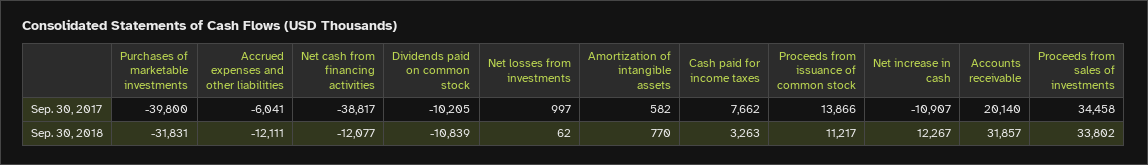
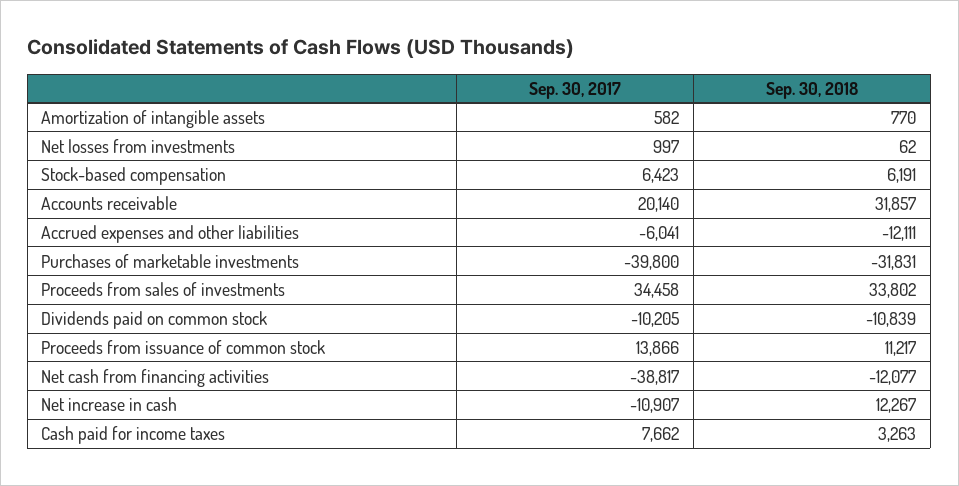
Stock-based compensation, Sep. 30, 2017: none -> 6423
Stock-based compensation, Sep. 30, 2018: none -> 6191

